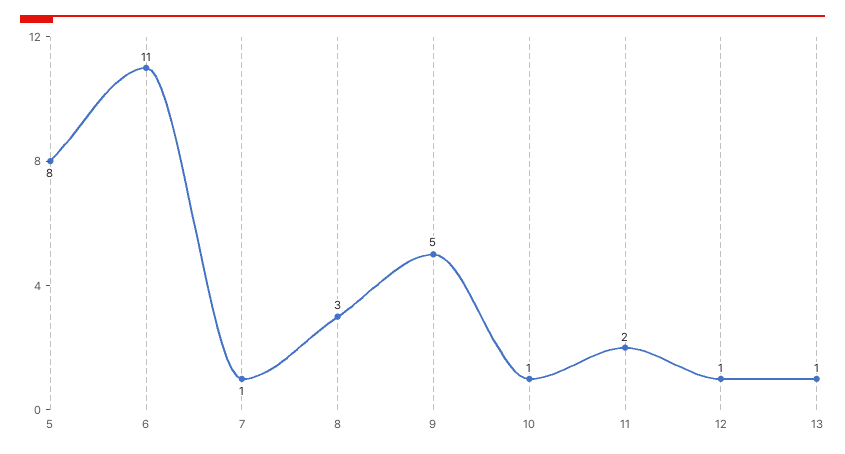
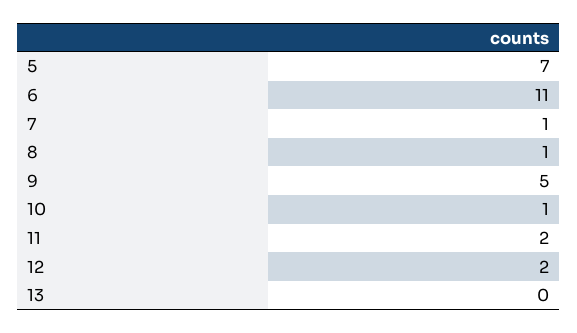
5: 8 -> 7
8: 3 -> 1
12: 1 -> 2
13: 1 -> 0

